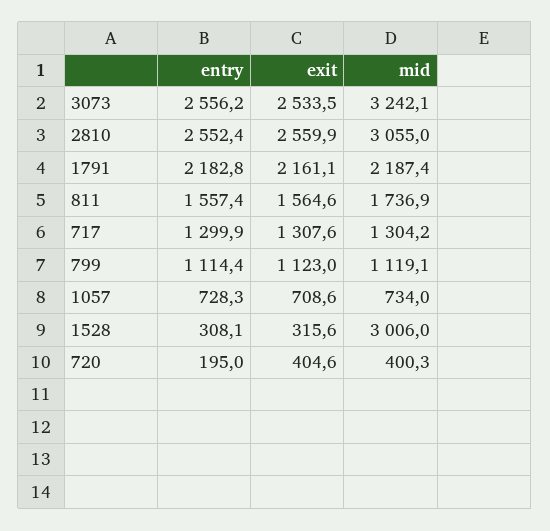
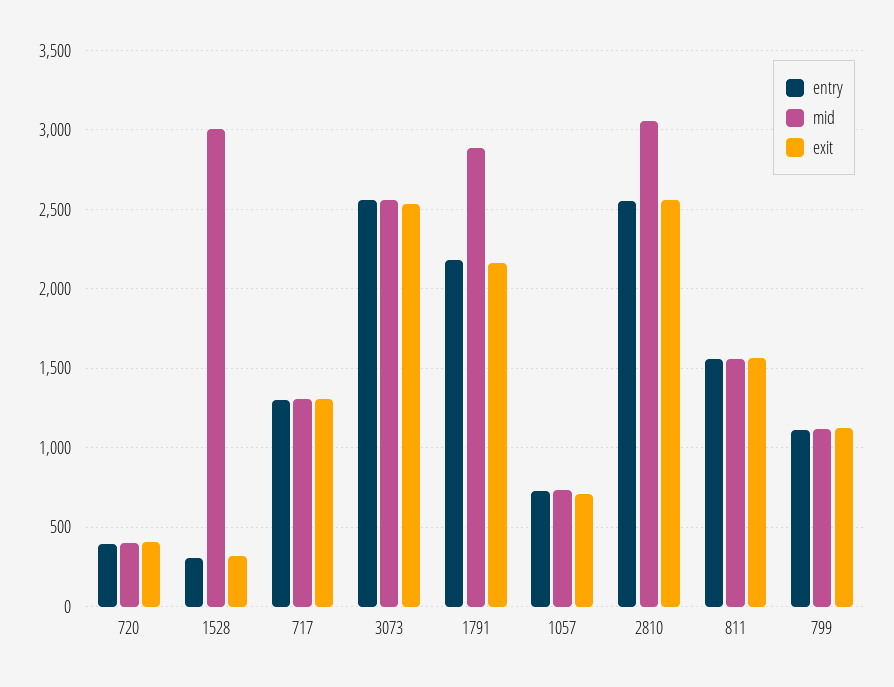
mid, 3073: 3242.1 -> 2550
mid, 1791: 2187.4 -> 2900
mid, 811: 1736.9 -> 1550
entry, 720: 195 -> 400

